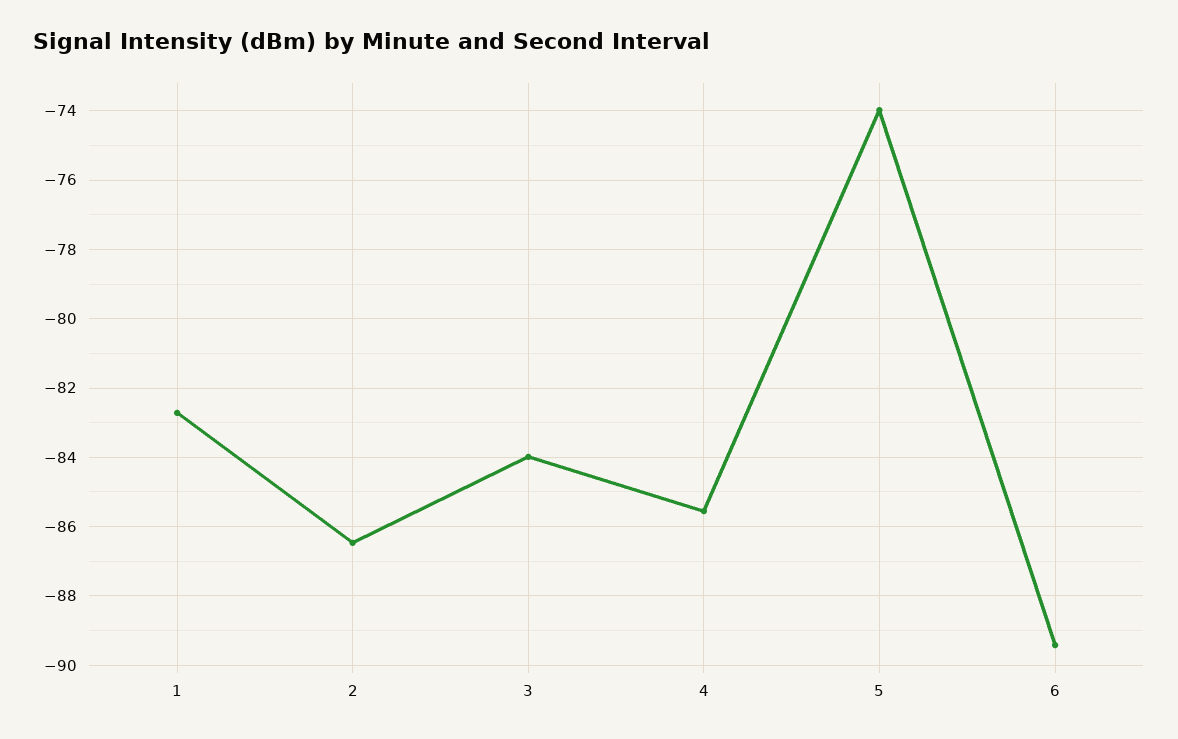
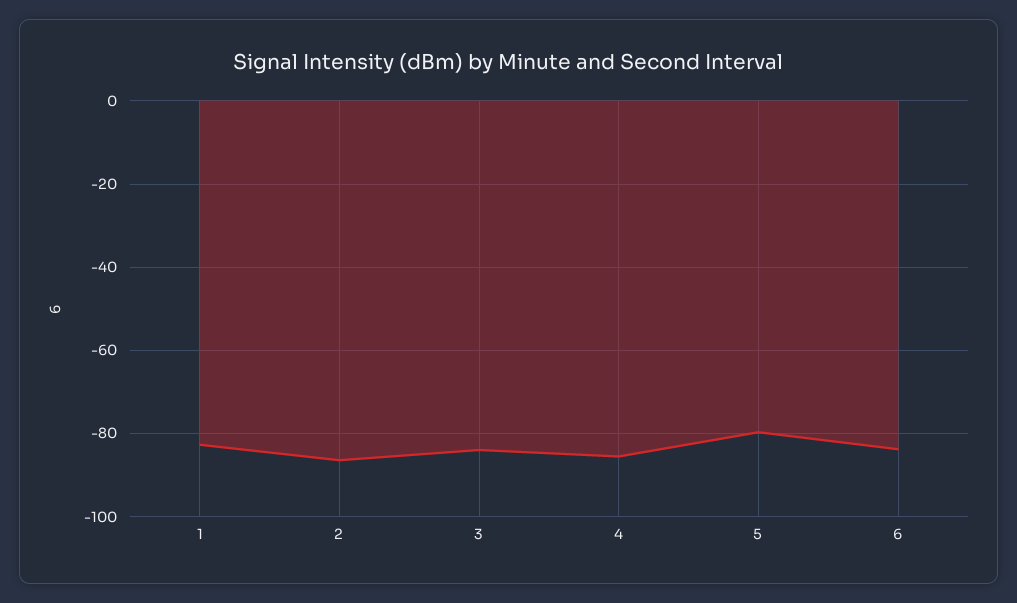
5: -74 -> -80
6: -89.4 -> -84

